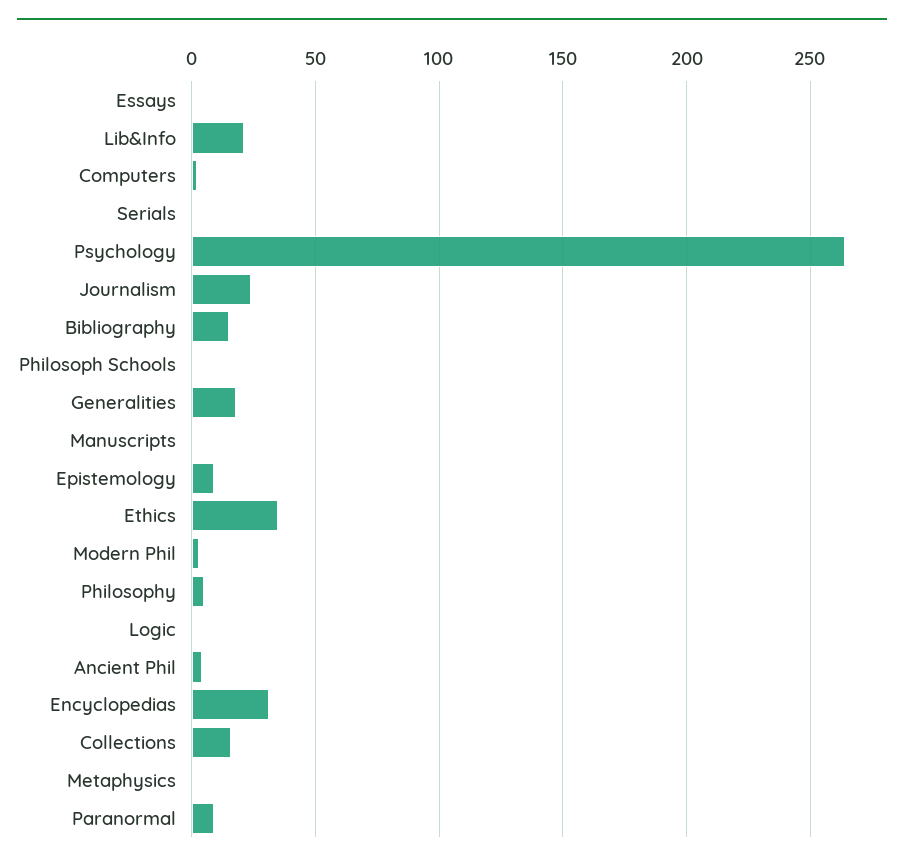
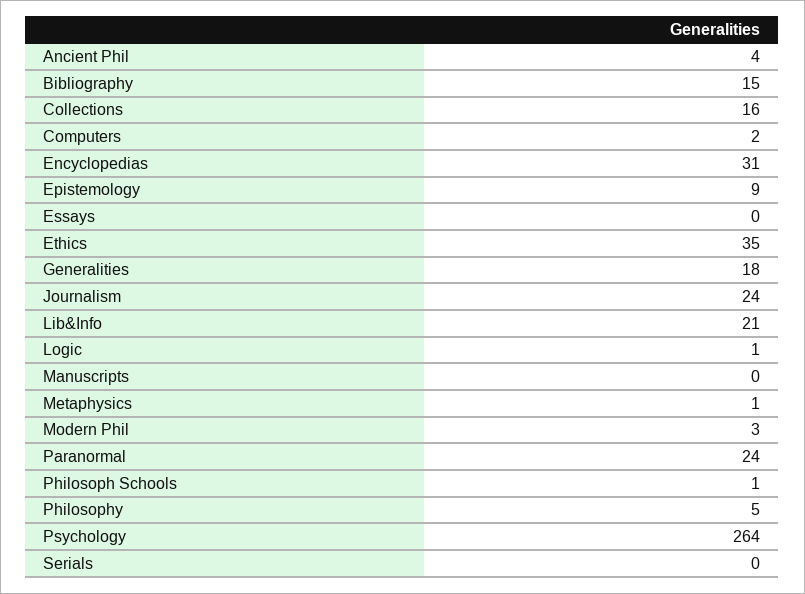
Paranormal: 10 -> 24

